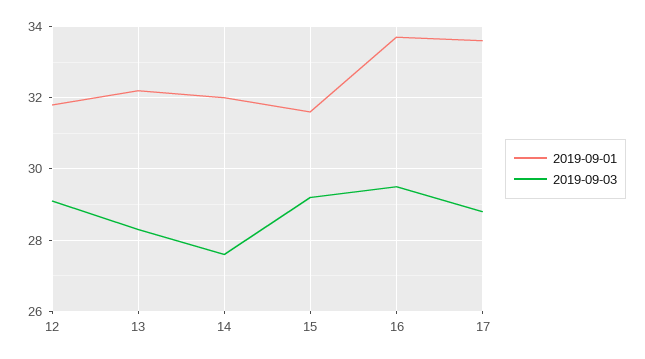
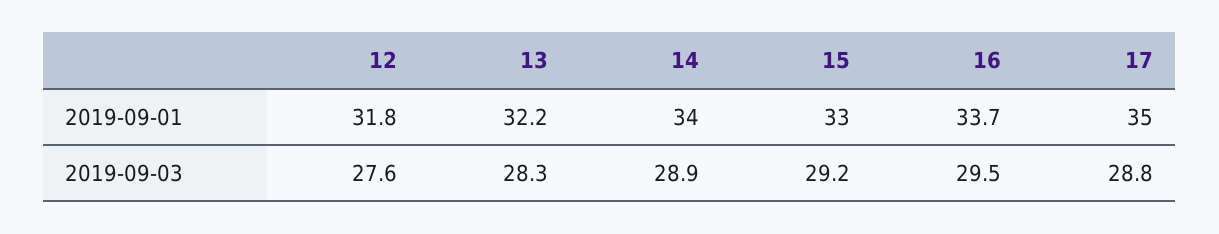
2019-09-03, 12: 29 -> 27.6
2019-09-01, 14: 32 -> 34
2019-09-03, 14: 27.5 -> 28.9
2019-09-01, 15: 31.5 -> 33
2019-09-01, 17: 33.5 -> 35

